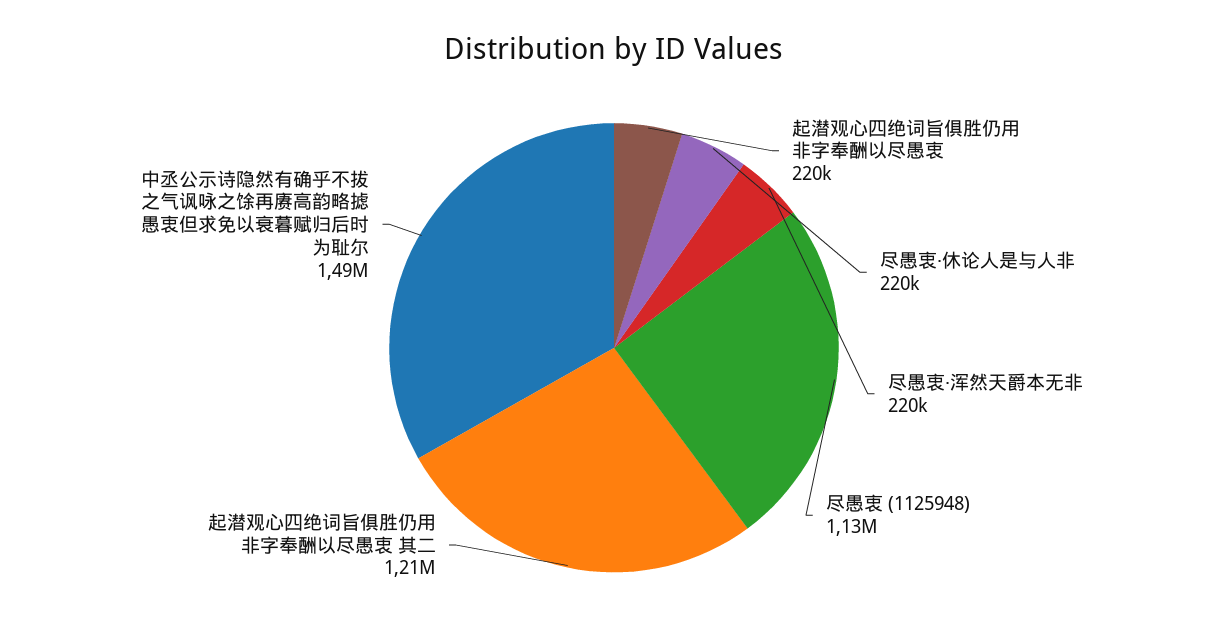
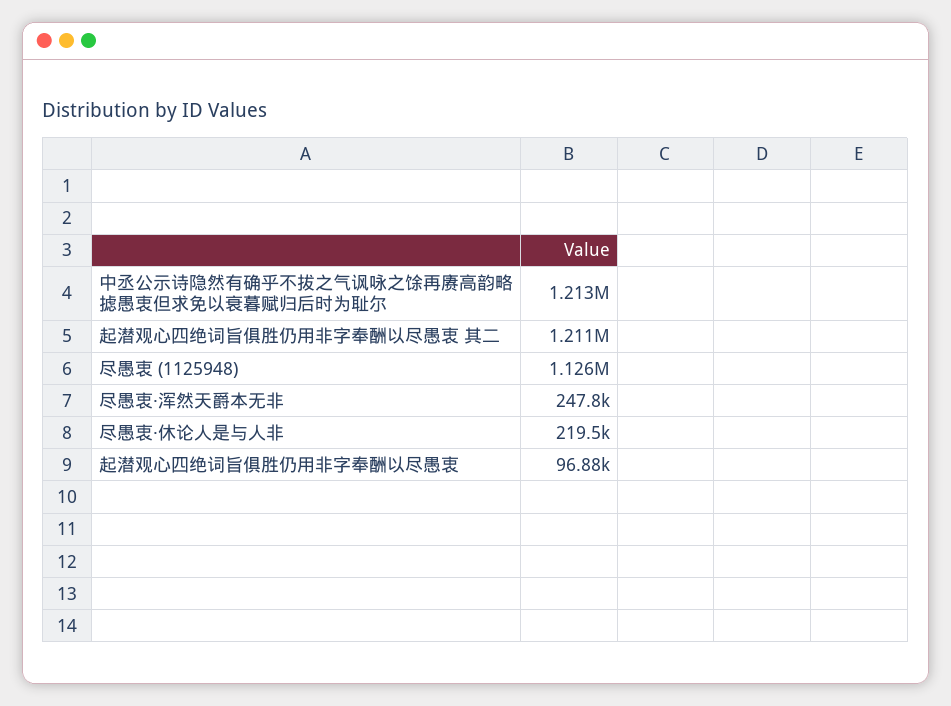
起潜观心四绝词旨俱胜仍用非字奉酬以尽愚衷: 220000 -> 96880
尽愚衷·浑然天爵本无非: 220000 -> 247800
中丞公示诗隐然有确乎不拔之气讽咏之馀再赓高韵略摅愚衷但求免以衰暮赋归后时为耻尔: 1490000 -> 1213000

